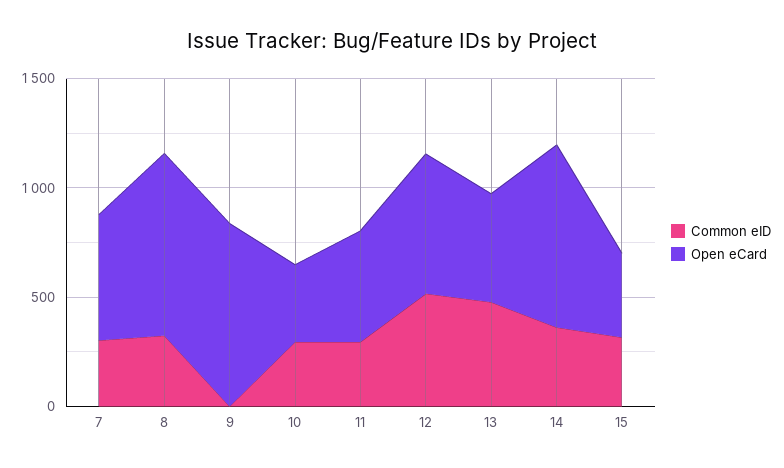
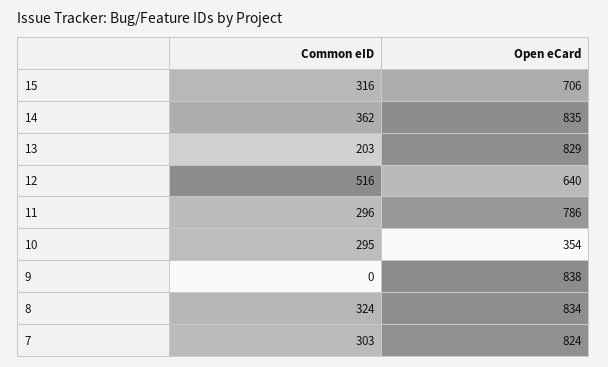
Open eCard, 7: 600 -> 824
Open eCard, 11: 500 -> 786
Common eID, 13: 500 -> 203
Open eCard, 13: 500 -> 829
Open eCard, 15: 400 -> 706

